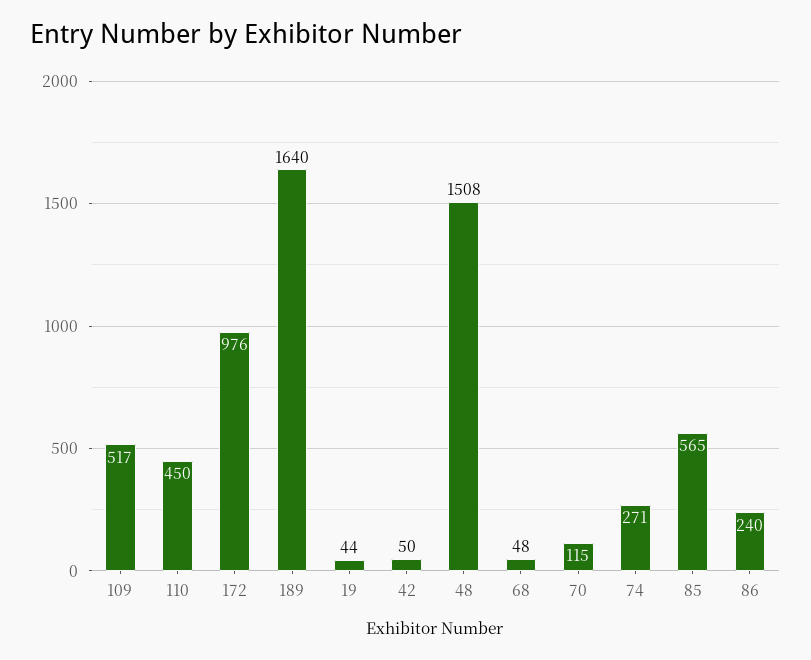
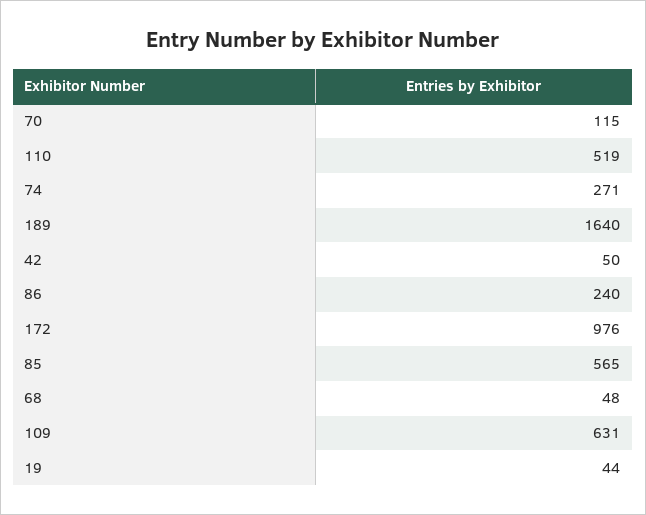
109: 517 -> 631
110: 450 -> 519
48: 1508 -> none

